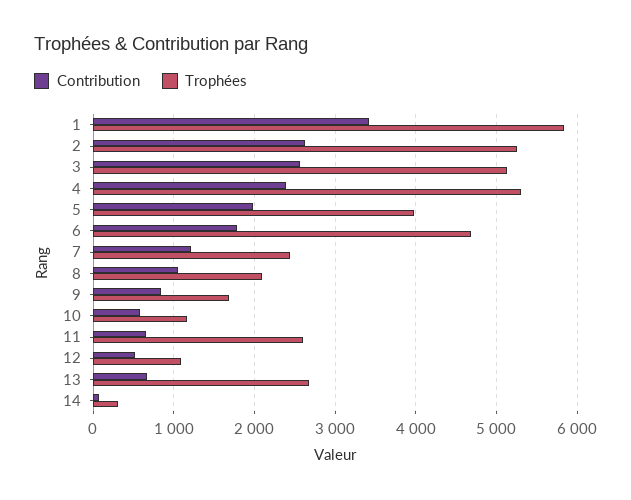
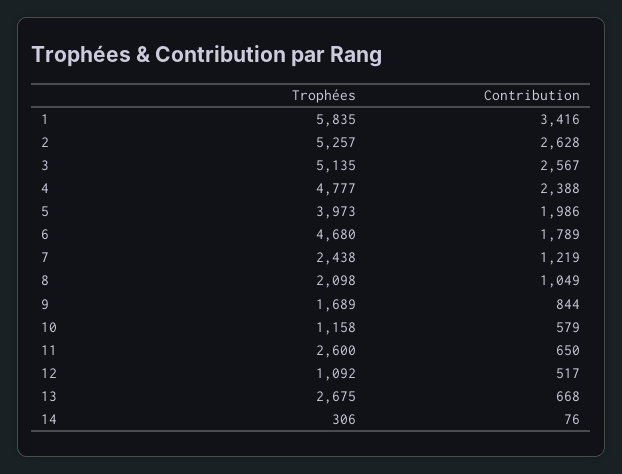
Trophées, 4: 5300 -> 4777

